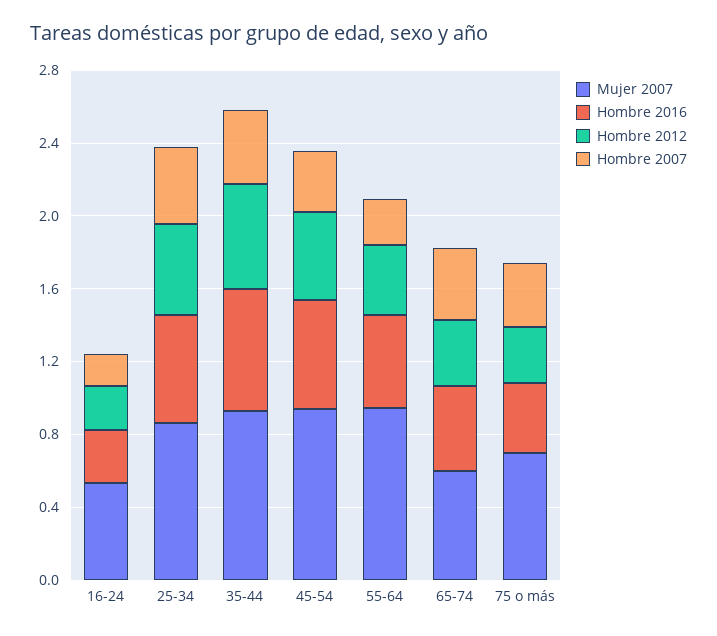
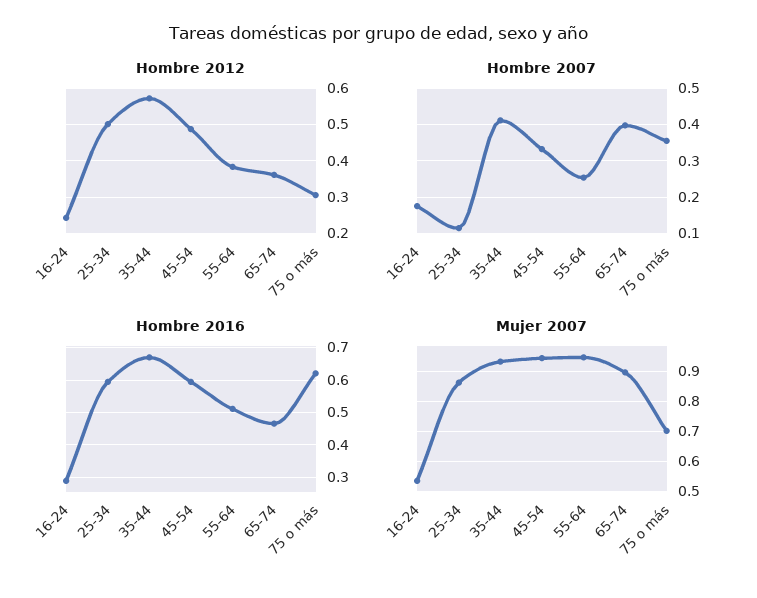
Hombre 2007, 25-34: 0.4 -> 0.12
Mujer 2007, 65-74: 0.6 -> 0.9
Hombre 2016, 75 o más: 0.4 -> 0.62

